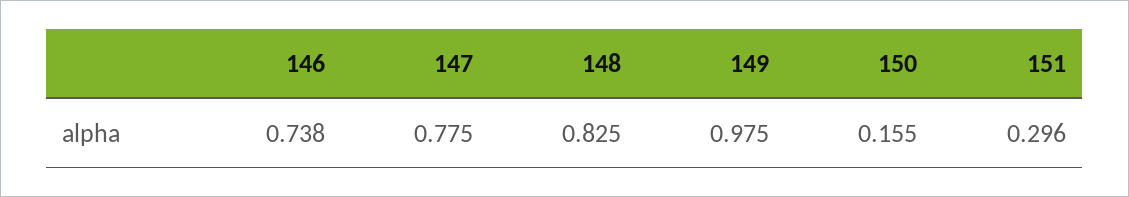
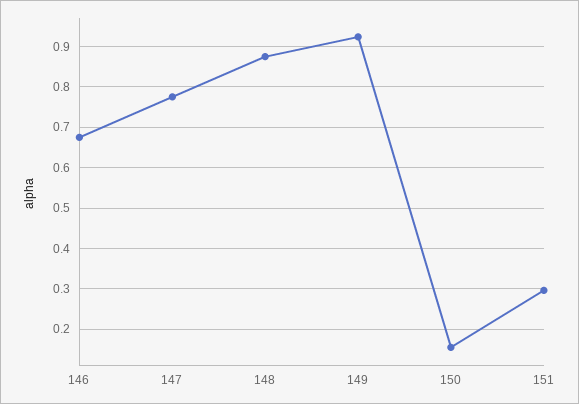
146: 0.738 -> 0.68
148: 0.825 -> 0.88
149: 0.975 -> 0.92

